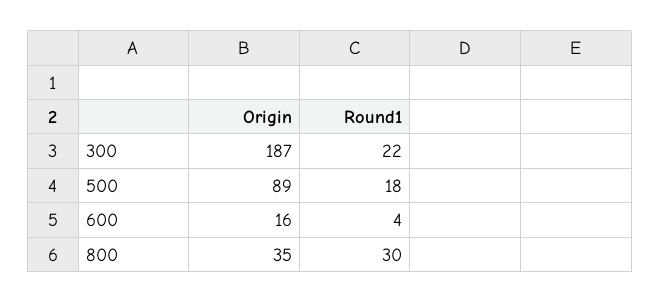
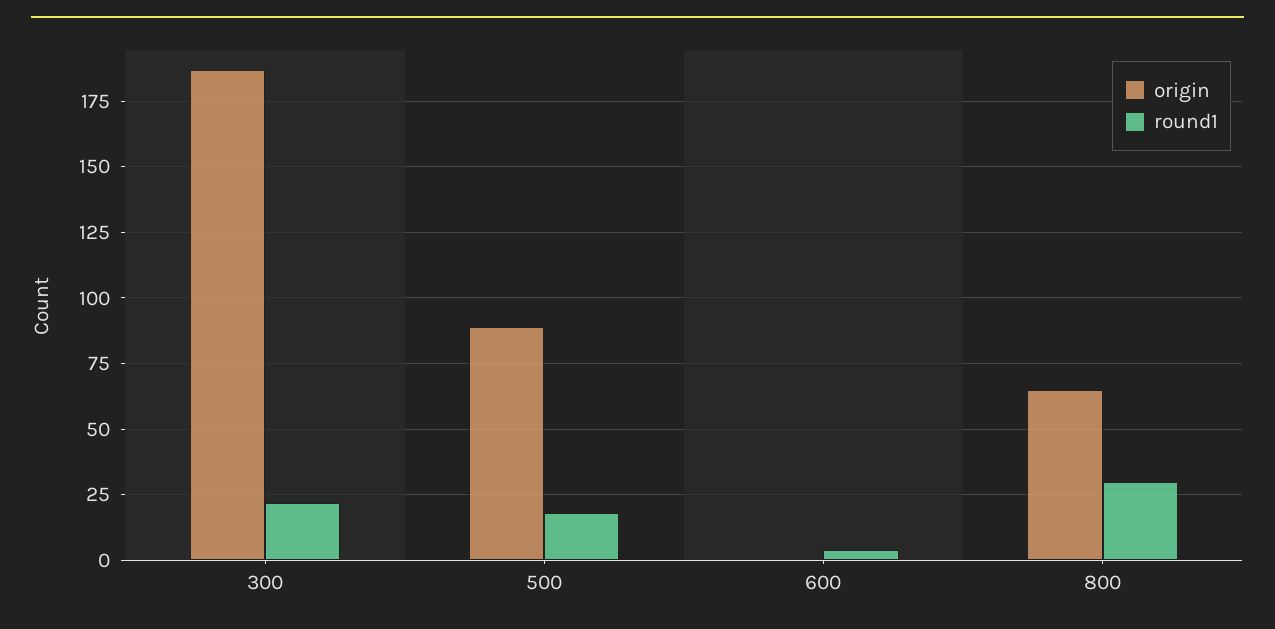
Origin, 600: 16 -> 0
Origin, 800: 35 -> 65

